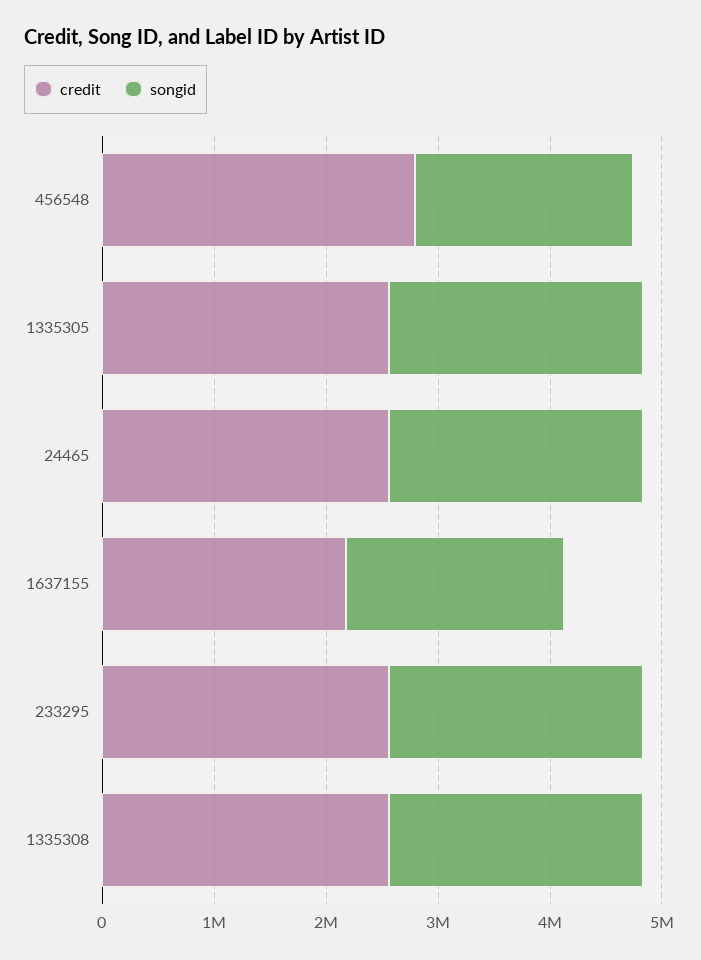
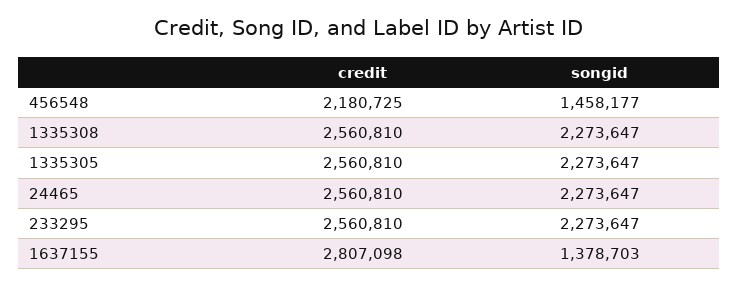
credit, 456548: 2800000 -> 2180725
songid, 456548: 2000000 -> 1458177
credit, 1637155: 2200000 -> 2807098
songid, 1637155: 2000000 -> 1378703

